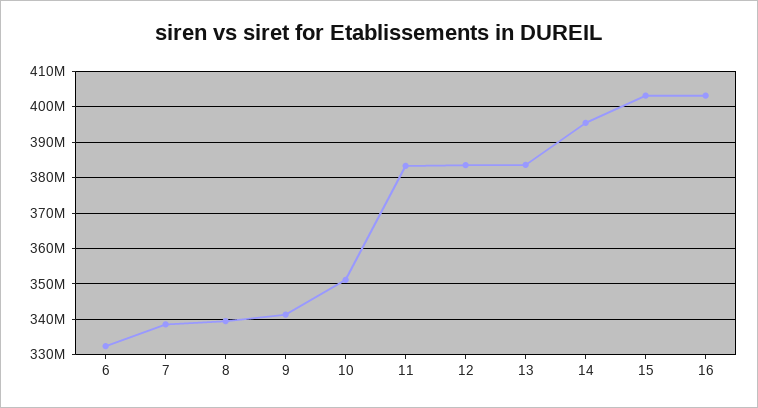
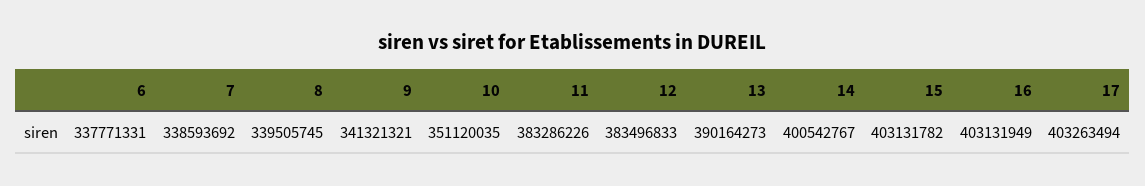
6: 332000000 -> 337771331
13: 384000000 -> 390164273
14: 396000000 -> 400542767
17: none -> 403263494

